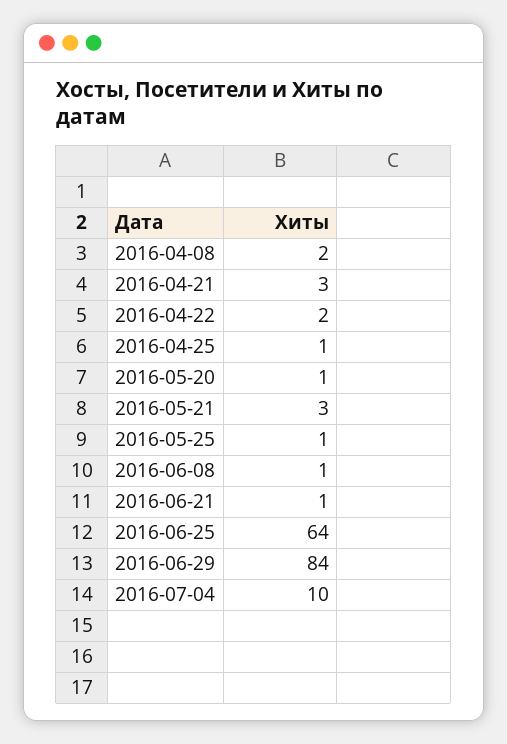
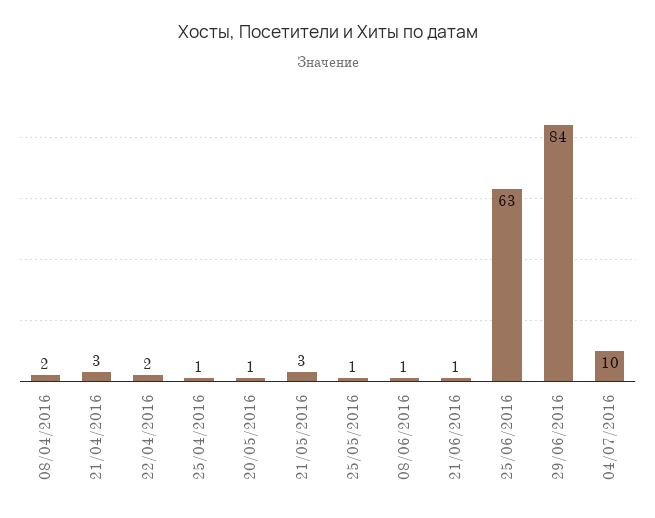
2016-06-25: 64 -> 63

